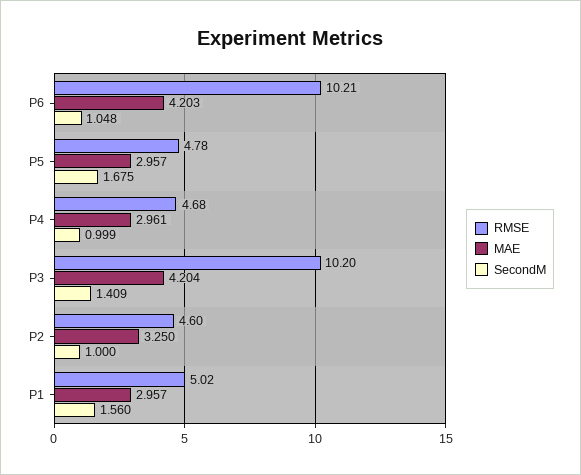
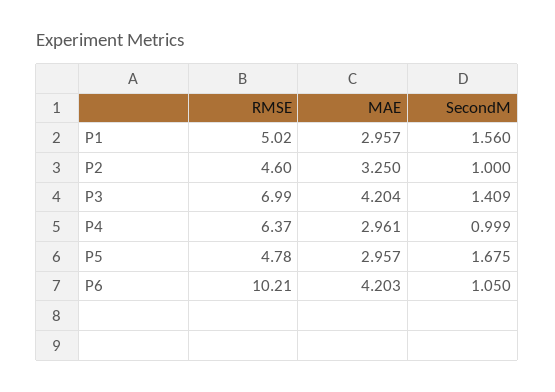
SecondM, P6: 1.048 -> 1.05
RMSE, P4: 4.68 -> 6.37
RMSE, P3: 10.2 -> 6.99

